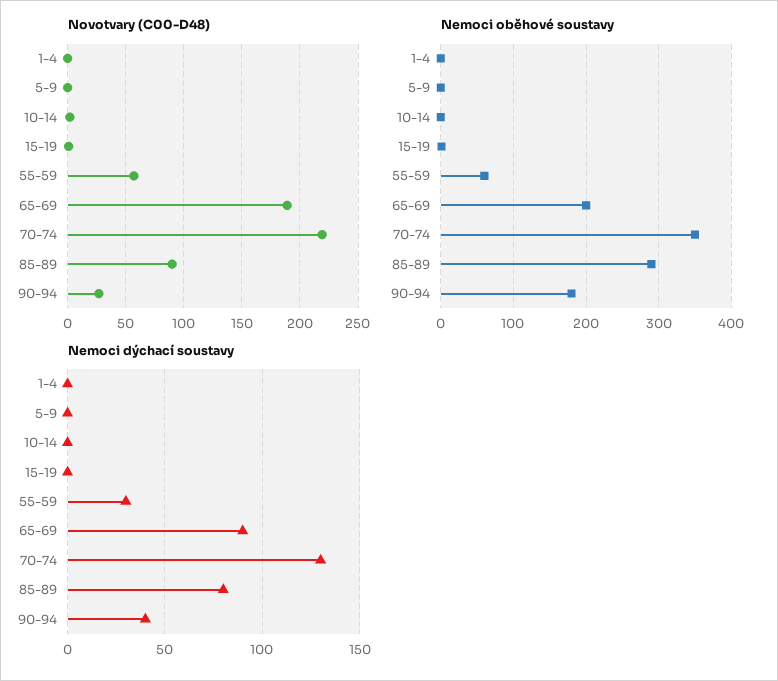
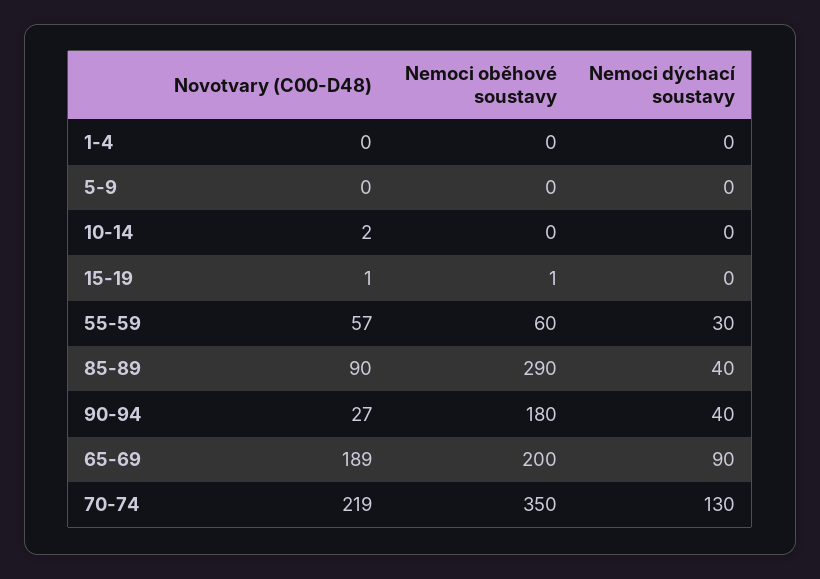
Nemoci dýchací soustavy, 85-89: 80 -> 40

